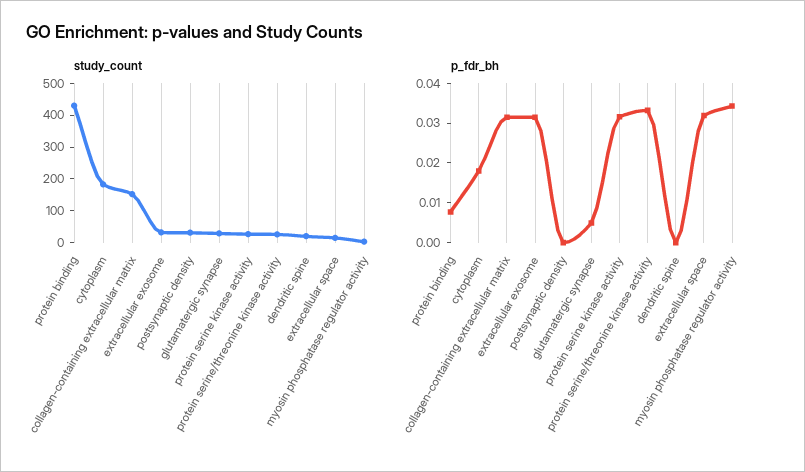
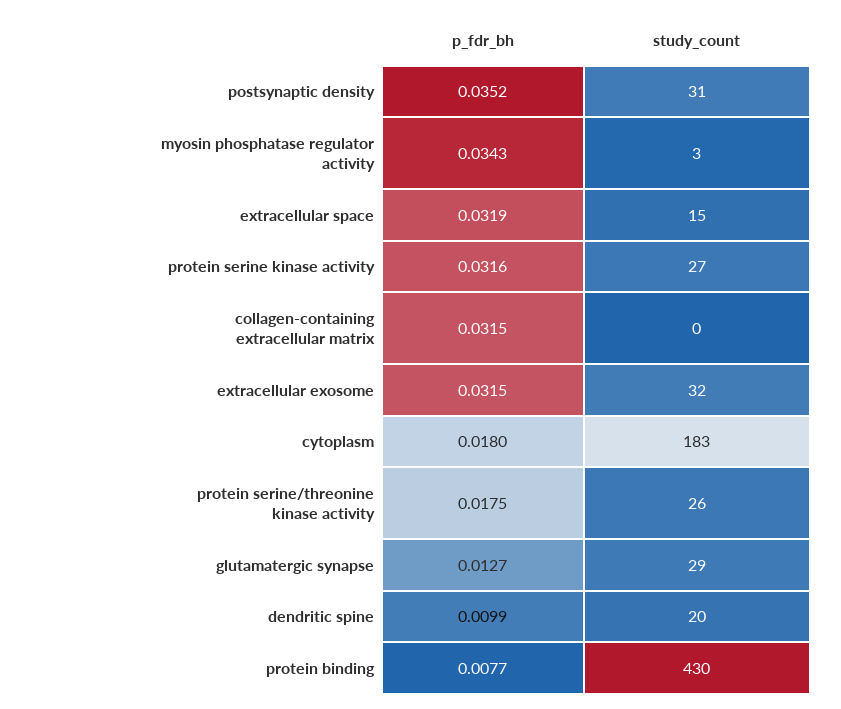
study_count, collagen-containing extracellular matrix: 150 -> 0
p_fdr_bh, postsynaptic density: 0 -> 0.0352
p_fdr_bh, glutamatergic synapse: 0.005 -> 0.0127
p_fdr_bh, protein serine/threonine kinase activity: 0.0325 -> 0.0175
p_fdr_bh, dendritic spine: 0 -> 0.0099

